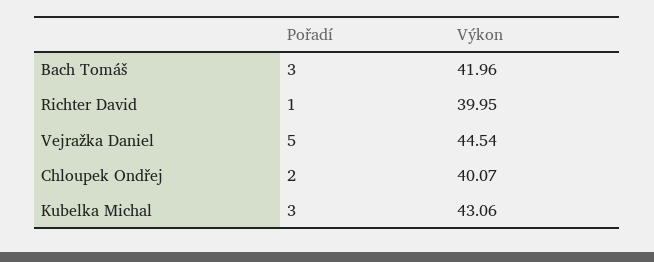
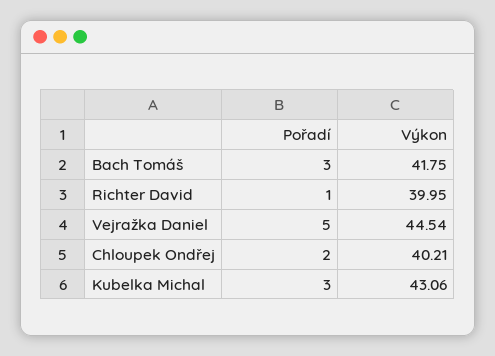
Výkon, Bach Tomáš: 41.96 -> 41.75
Výkon, Chloupek Ondřej: 40.07 -> 40.21

